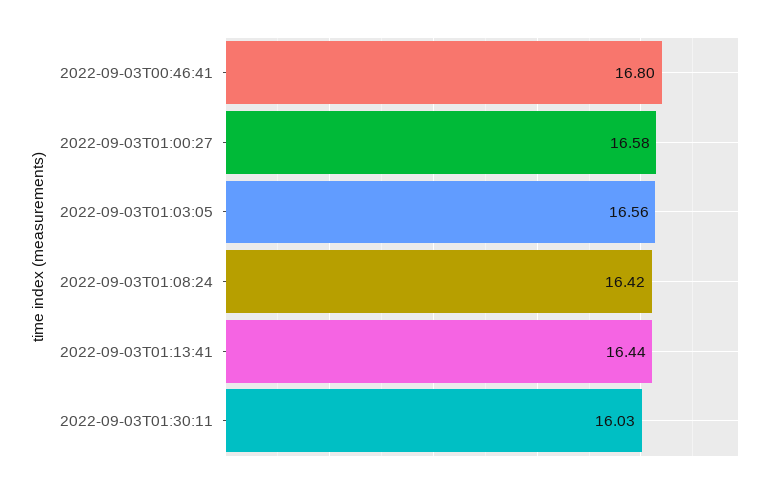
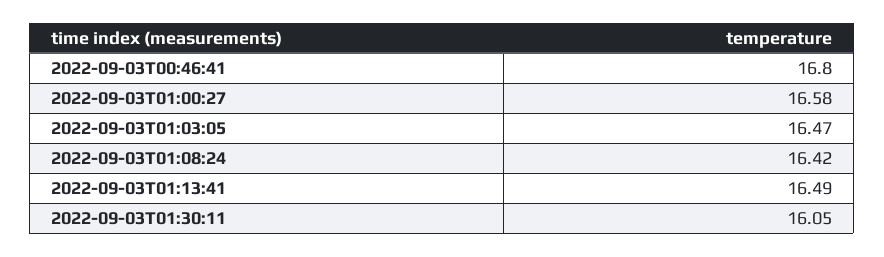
2022-09-03T01:03:05: 16.56 -> 16.47
2022-09-03T01:13:41: 16.44 -> 16.49
2022-09-03T01:30:11: 16.03 -> 16.05

